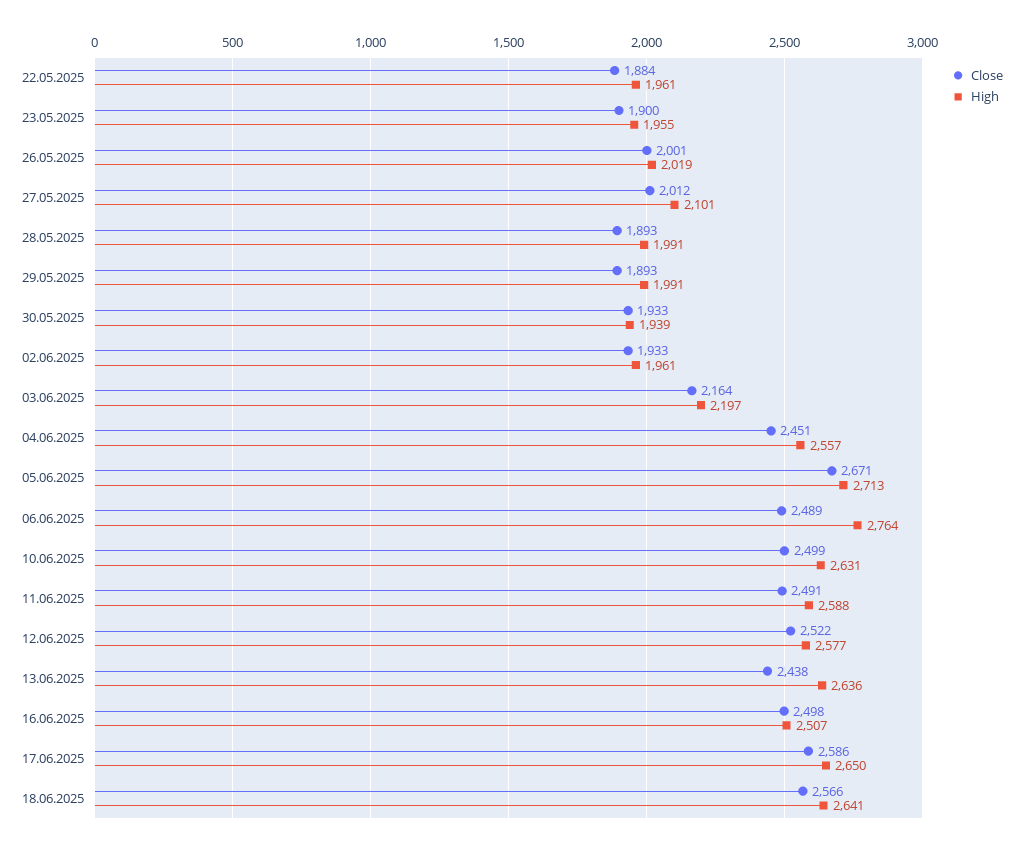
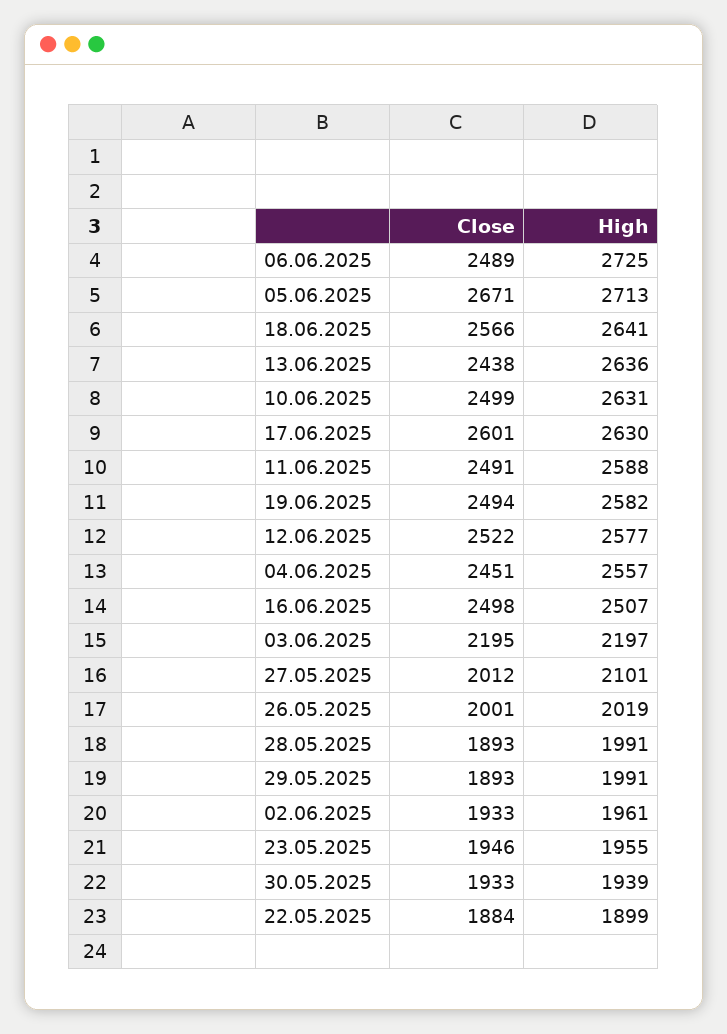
High, 22.05.2025: 1961 -> 1899
Close, 23.05.2025: 1900 -> 1946
Close, 03.06.2025: 2164 -> 2195
High, 06.06.2025: 2764 -> 2725
Close, 17.06.2025: 2586 -> 2601
High, 17.06.2025: 2650 -> 2630
Close, 19.06.2025: none -> 2494
High, 19.06.2025: none -> 2582

